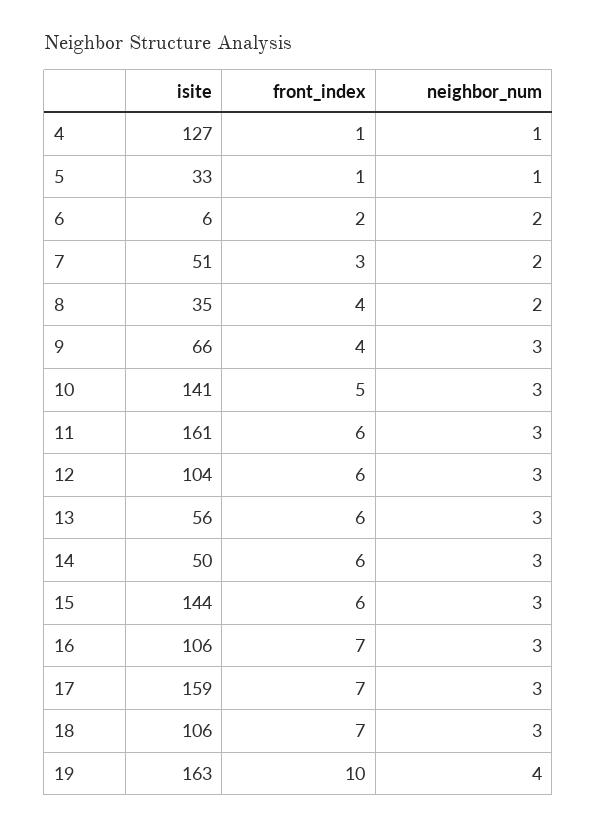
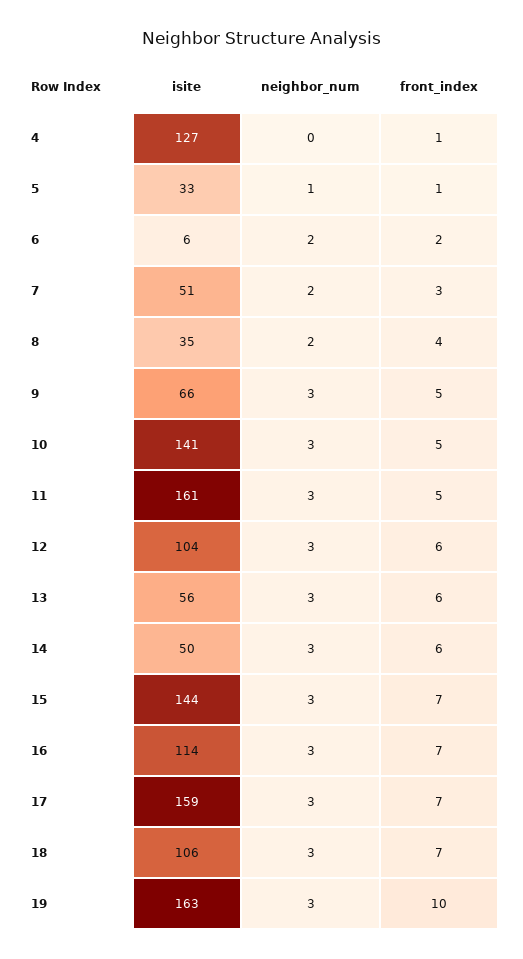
neighbor_num, 4: 1 -> 0
front_index, 9: 4 -> 5
front_index, 11: 6 -> 5
front_index, 15: 6 -> 7
isite, 16: 106 -> 114
neighbor_num, 19: 4 -> 3

